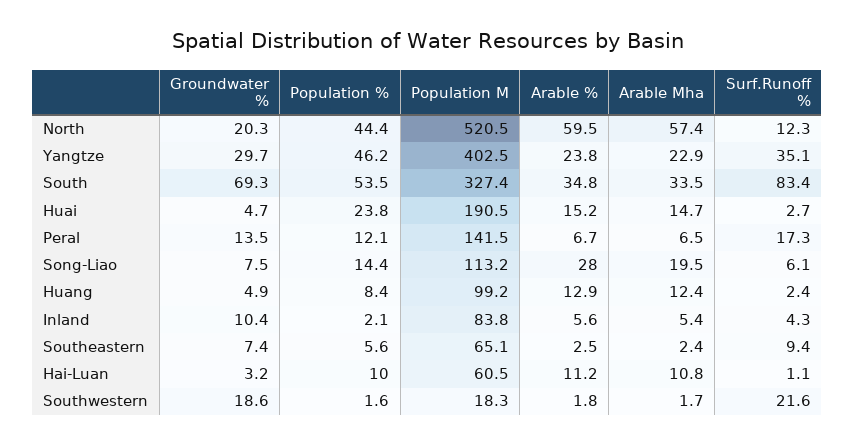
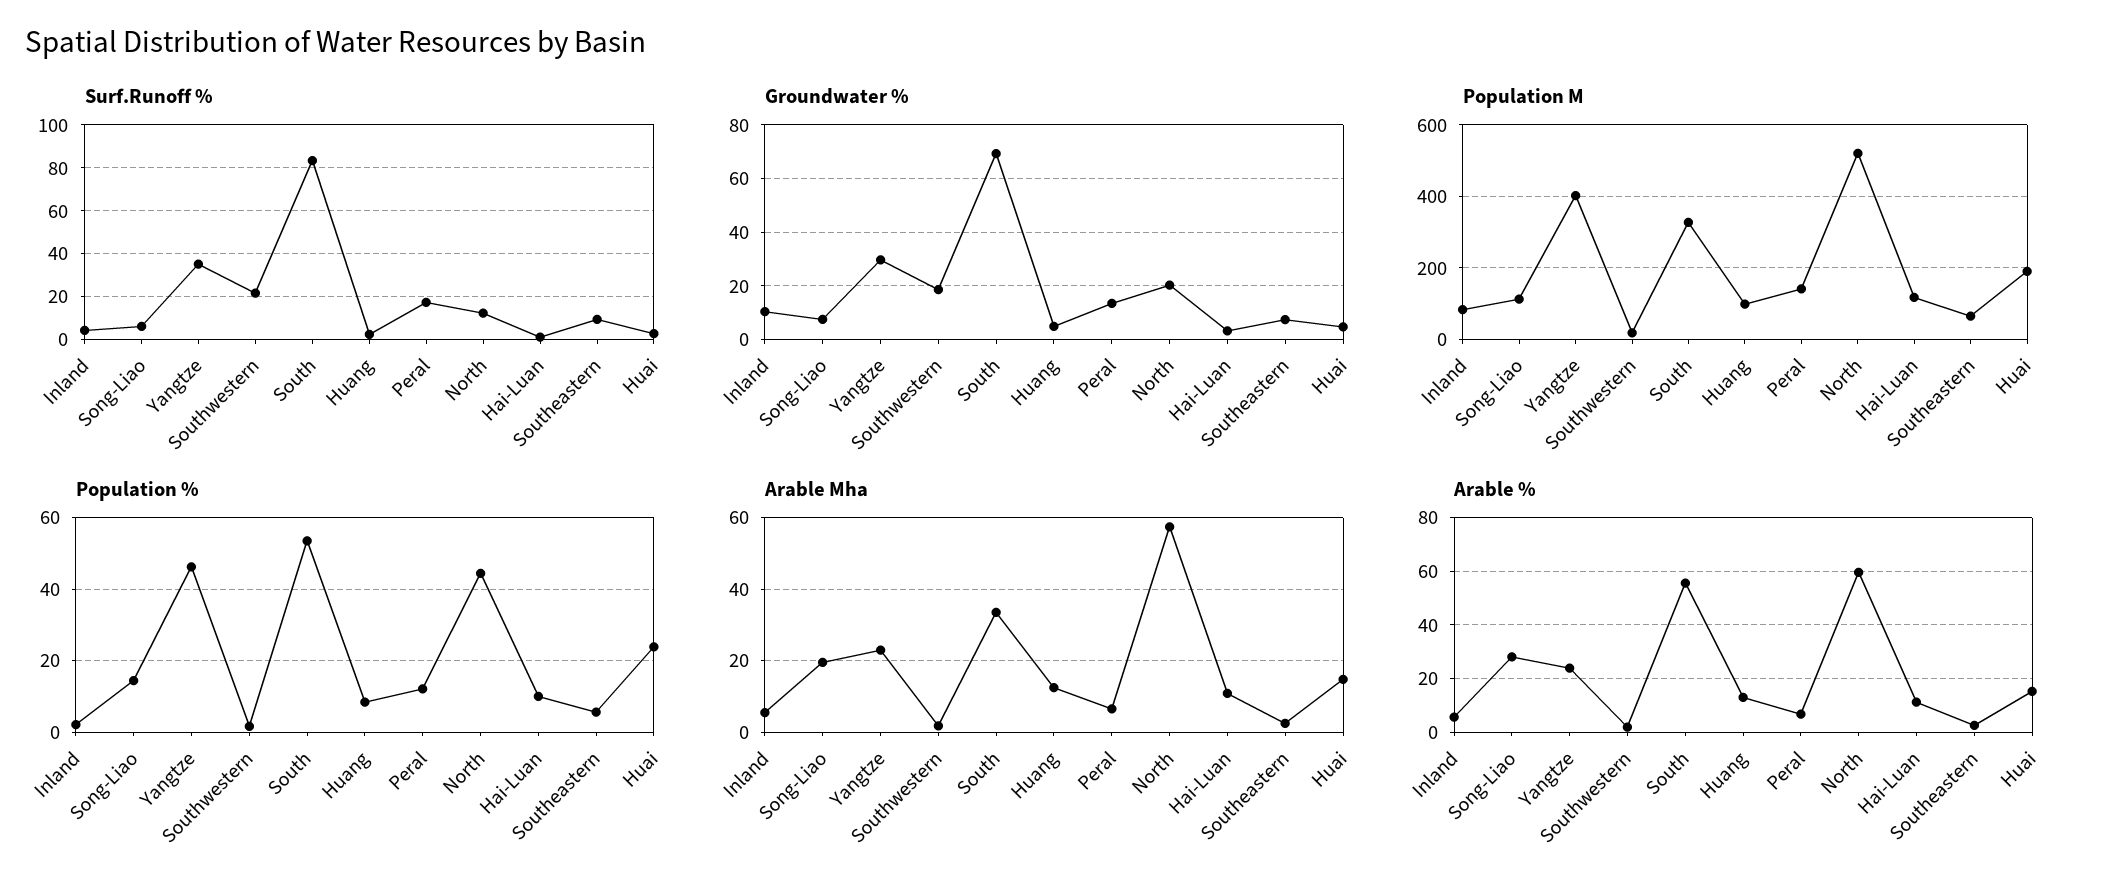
Arable %, South: 34.8 -> 55
Population M, Hai-Luan: 60.5 -> 120

